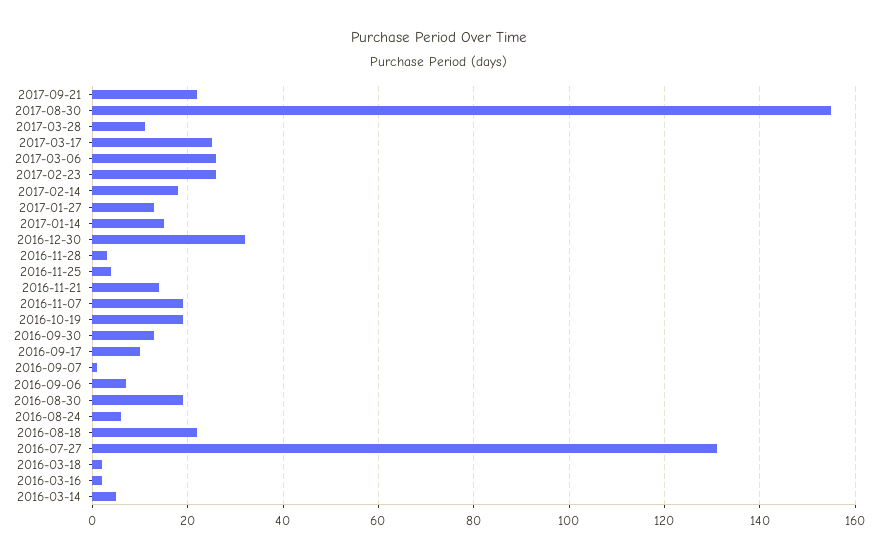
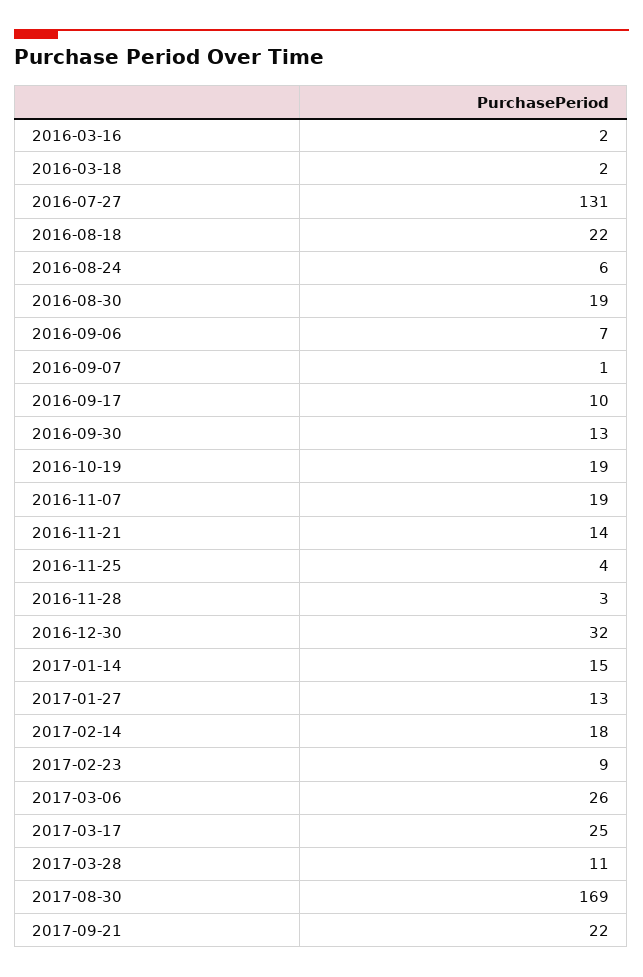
2017-08-30: 155 -> 169
2017-02-23: 25 -> 9
2016-03-14: 5 -> none

